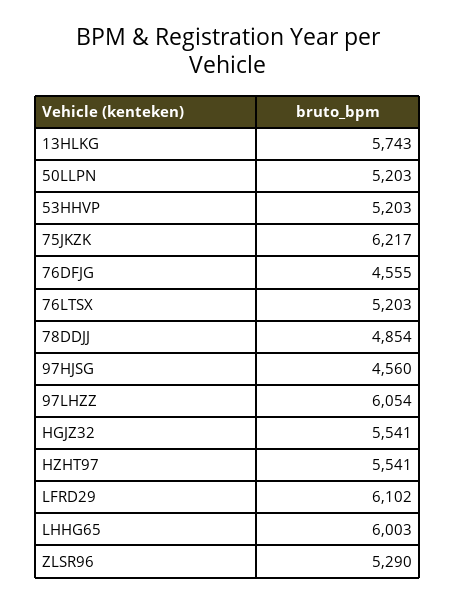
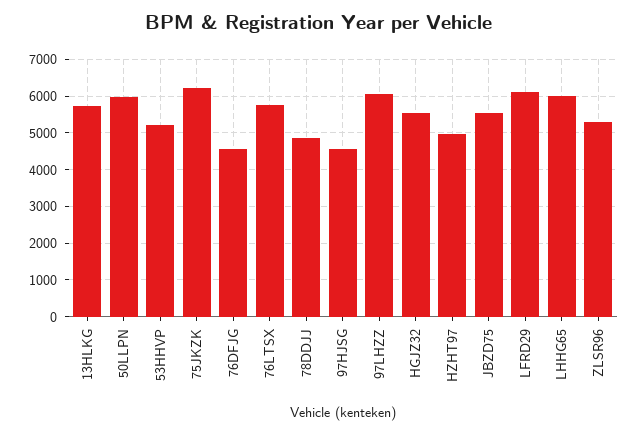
50LLPN: 5203 -> 6000
76LTSX: 5203 -> 5800
HZHT97: 5541 -> 5000
JBZD75: none -> 5600

